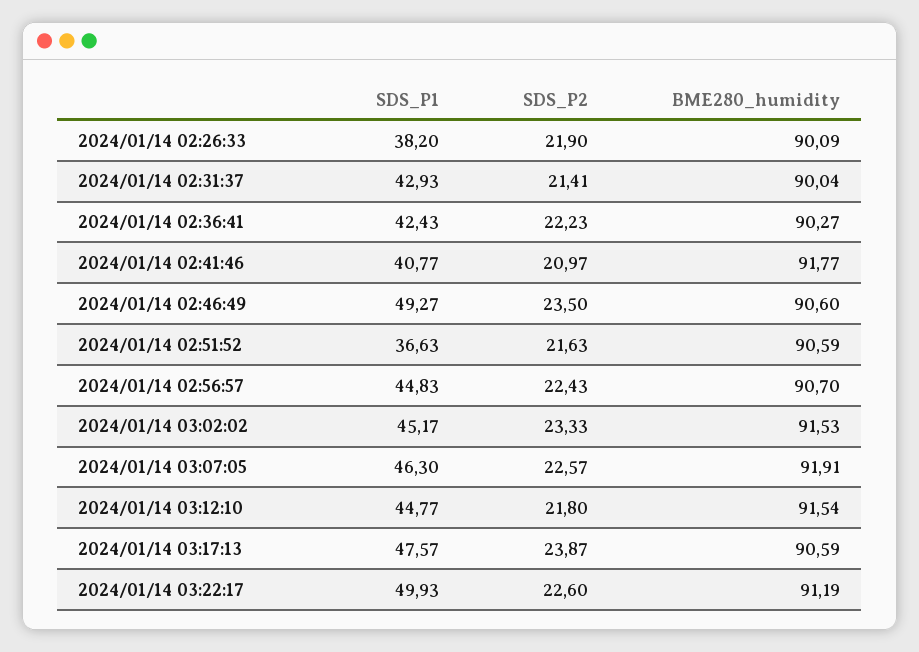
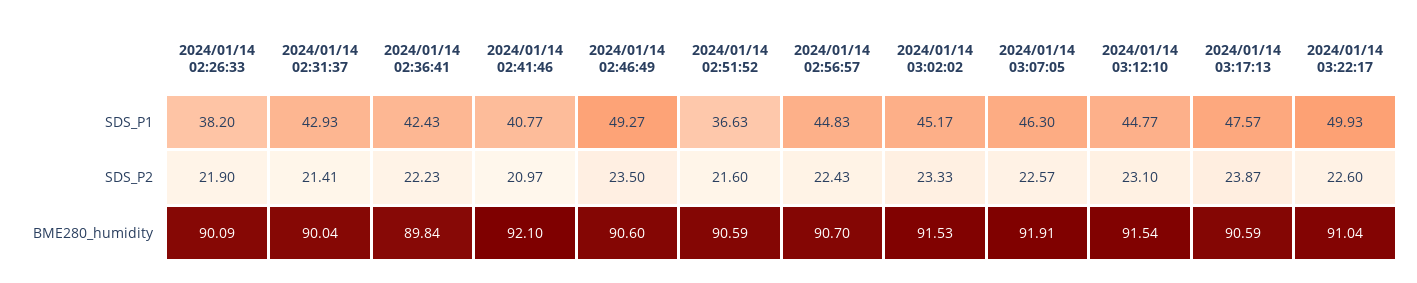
BME280_humidity, 2024/01/14 02:36:41: 90.27 -> 89.84
BME280_humidity, 2024/01/14 02:41:46: 91.77 -> 92.1
SDS_P2, 2024/01/14 02:51:52: 21.63 -> 21.6
SDS_P2, 2024/01/14 03:12:10: 21.8 -> 23.1
BME280_humidity, 2024/01/14 03:22:17: 91.19 -> 91.04

